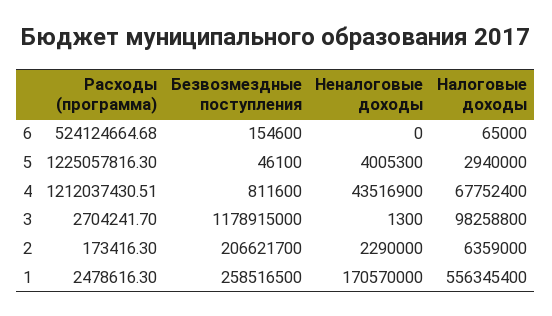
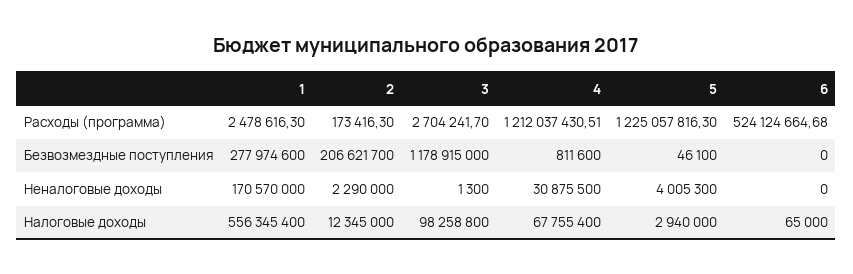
Безвозмездные поступления, 6: 154600 -> 0
Неналоговые доходы, 4: 43516900 -> 30875500
Налоговые доходы, 4: 67752400 -> 67755400
Налоговые доходы, 2: 6359000 -> 12345000
Безвозмездные поступления, 1: 258516500 -> 277974600

